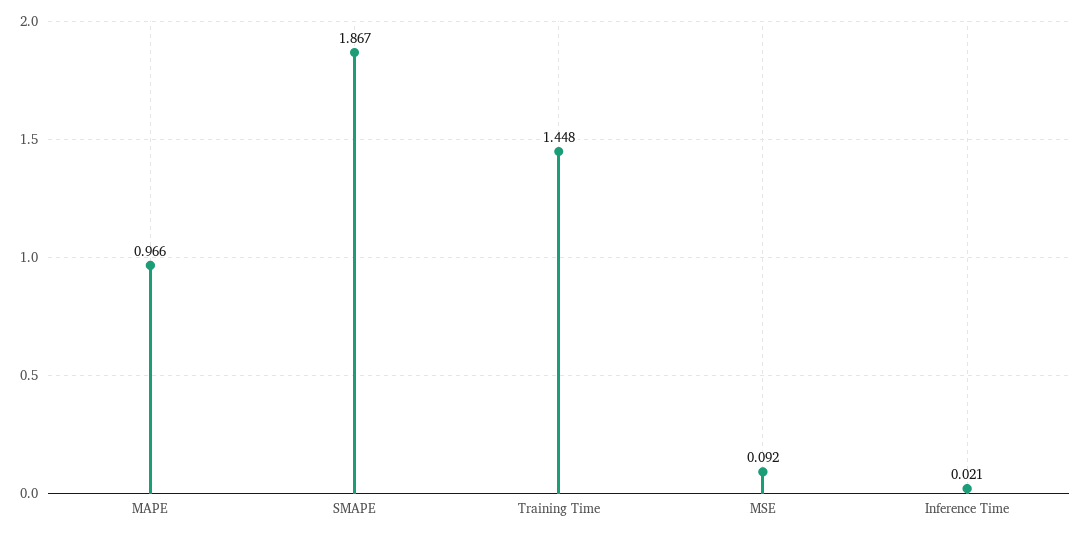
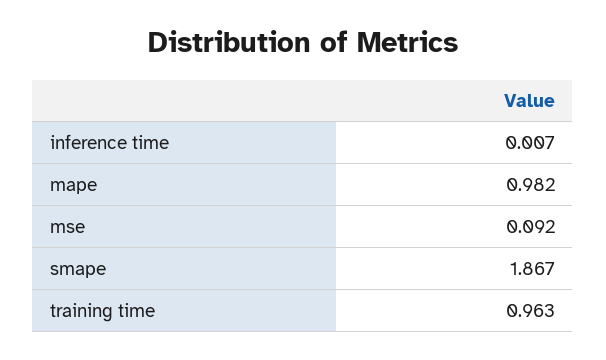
MAPE: 0.966 -> 0.982
Training Time: 1.448 -> 0.963
Inference Time: 0.021 -> 0.007

